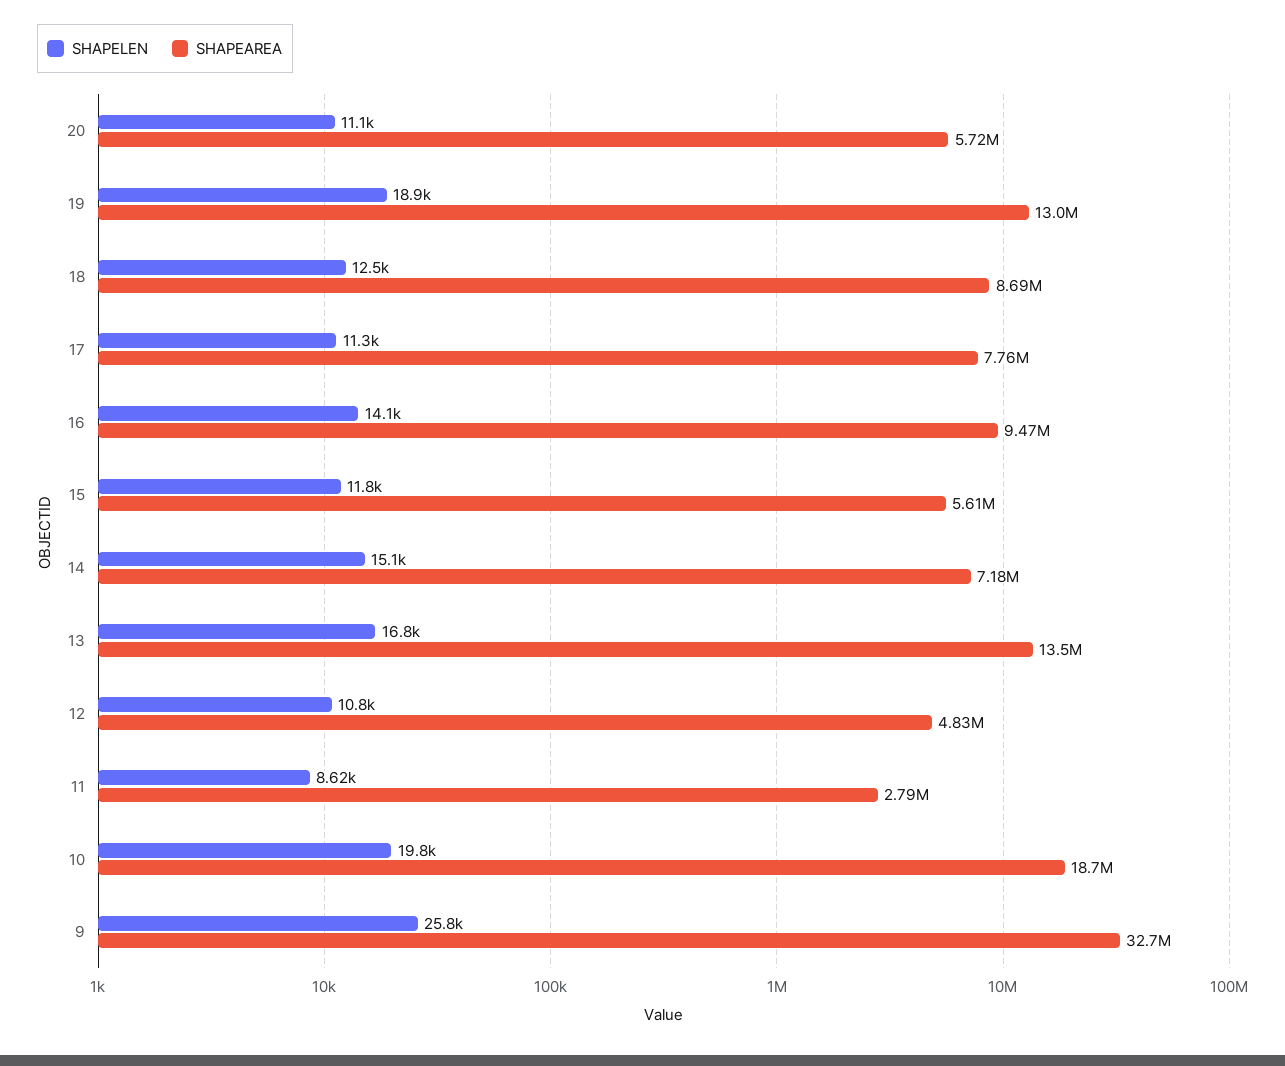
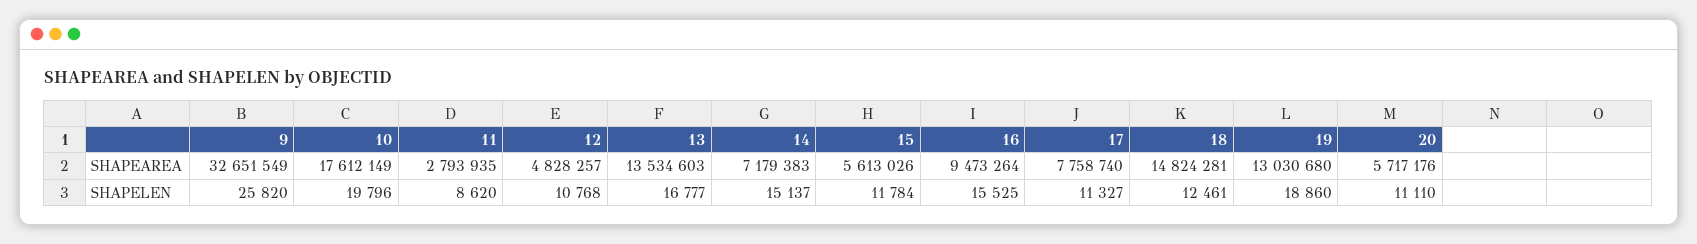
SHAPEAREA, 18: 8690000 -> 14824281
SHAPELEN, 16: 14100 -> 15525
SHAPEAREA, 10: 18700000 -> 17612149

